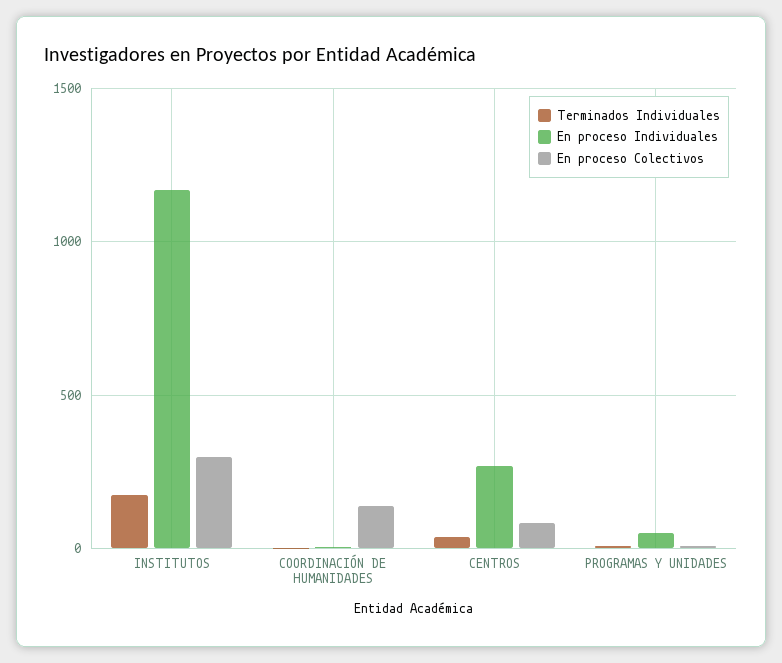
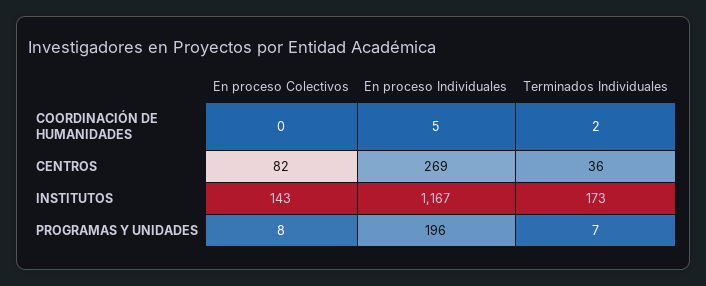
En proceso Colectivos, INSTITUTOS: 300 -> 143
En proceso Colectivos, COORDINACIÓN DE HUMANIDADES: 150 -> 0
En proceso Individuales, PROGRAMAS Y UNIDADES: 50 -> 196

